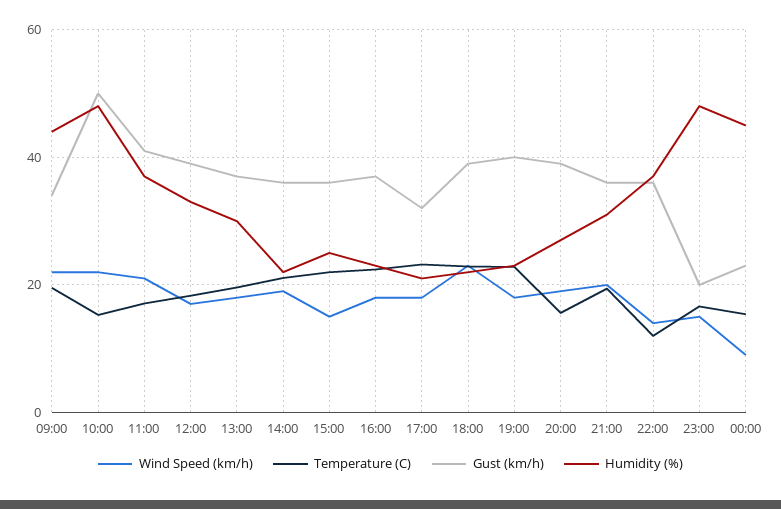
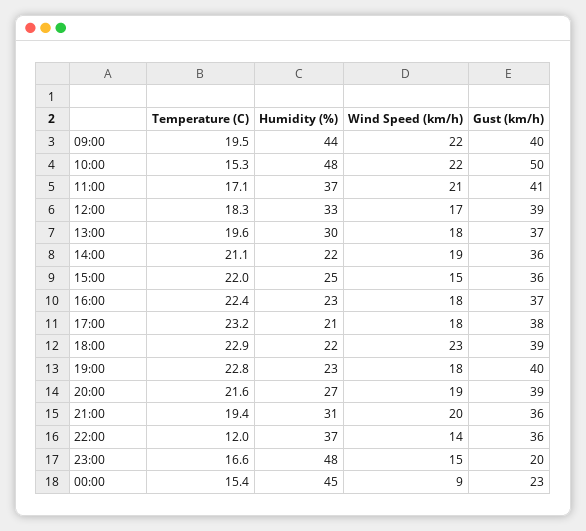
Gust (km/h), 09:00: 34 -> 40
Gust (km/h), 17:00: 32 -> 38
Temperature (C), 20:00: 16 -> 21.6

